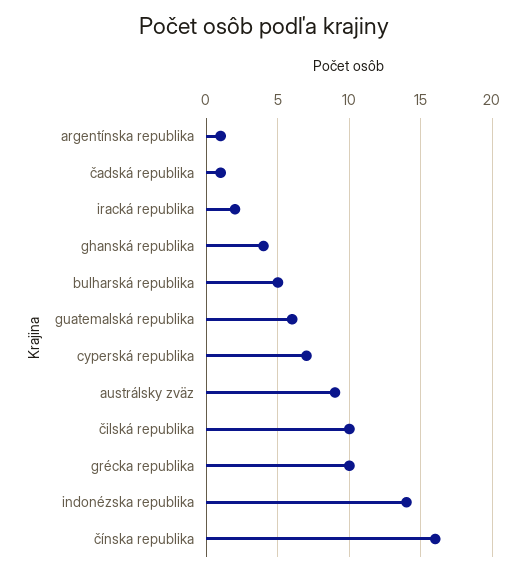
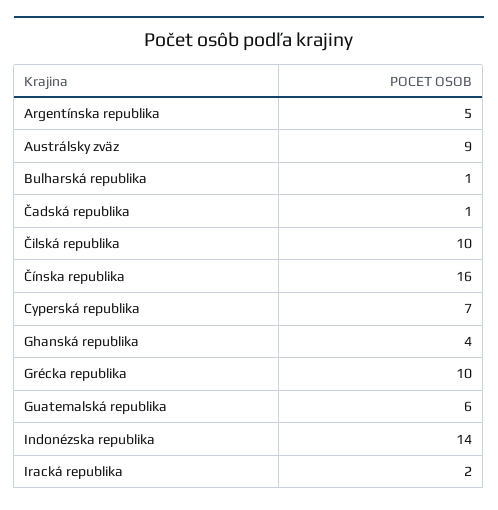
argentínska republika: 1 -> 5
bulharská republika: 5 -> 1

